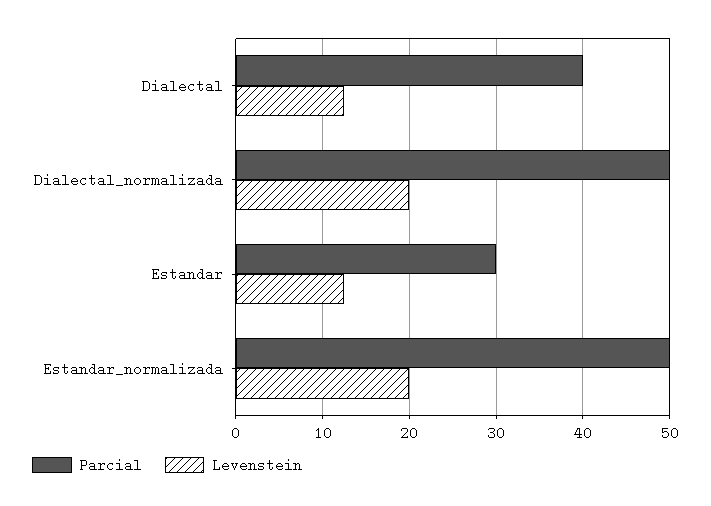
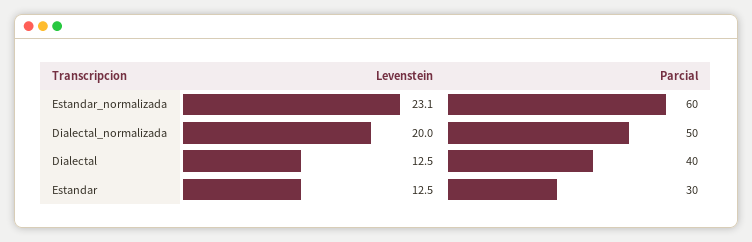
Parcial, Estandar_normalizada: 50 -> 60
Levenstein, Estandar_normalizada: 20 -> 23.1

